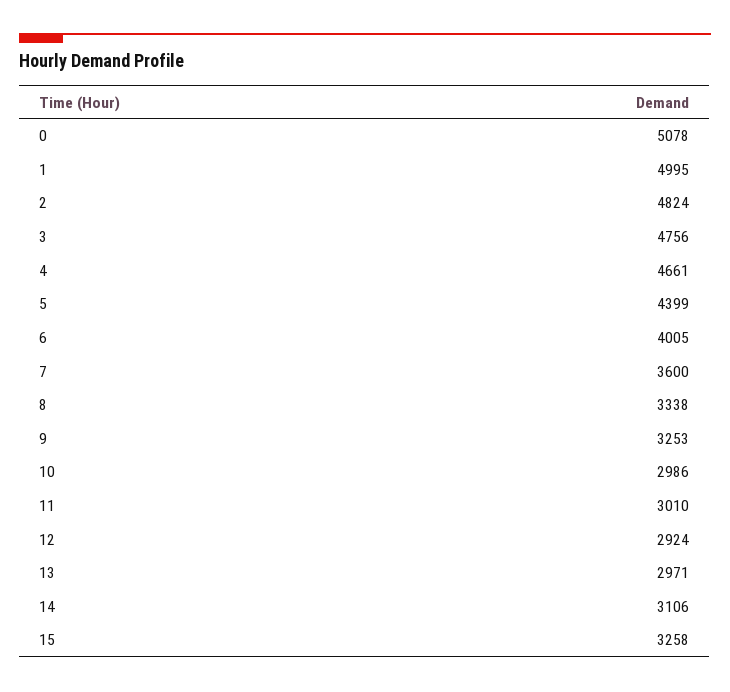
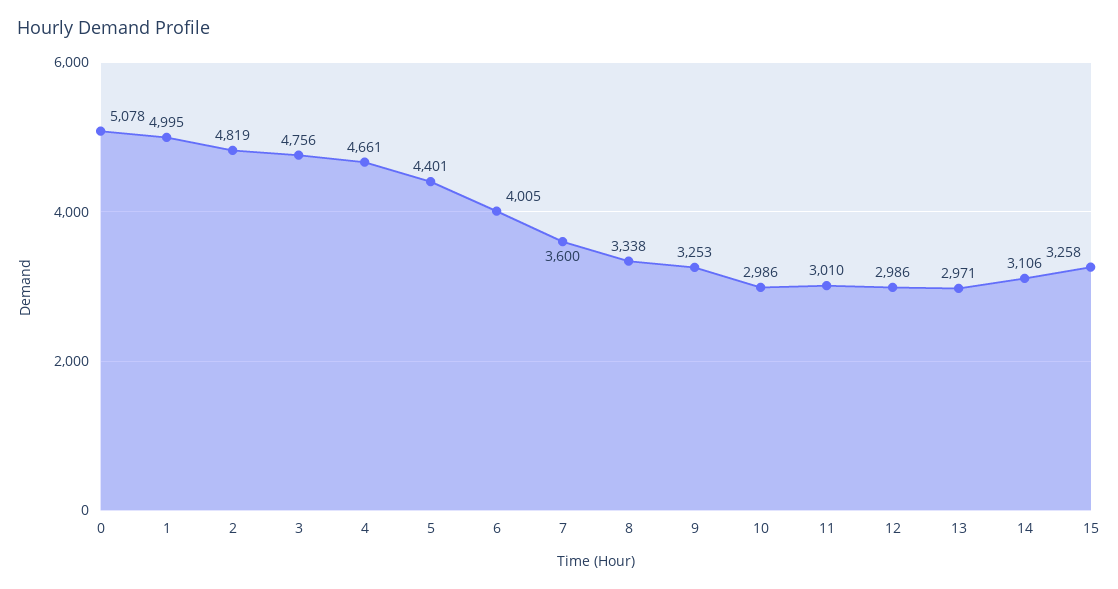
2: 4824 -> 4819
5: 4399 -> 4401
12: 2924 -> 2986

